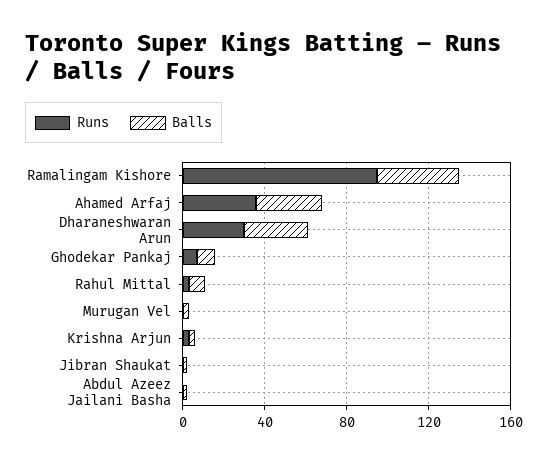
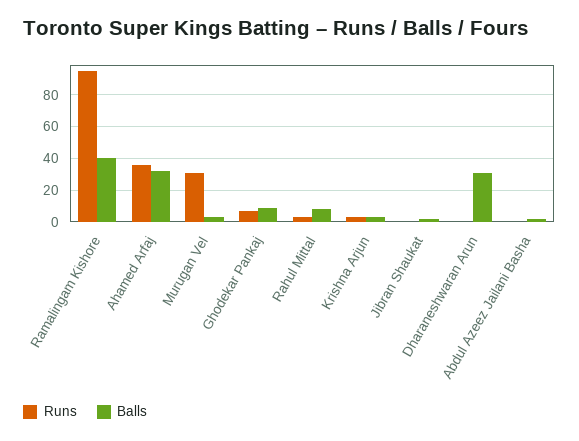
Runs, Dharaneshwaran Arun: 30 -> 0
Runs, Murugan Vel: 0 -> 30

